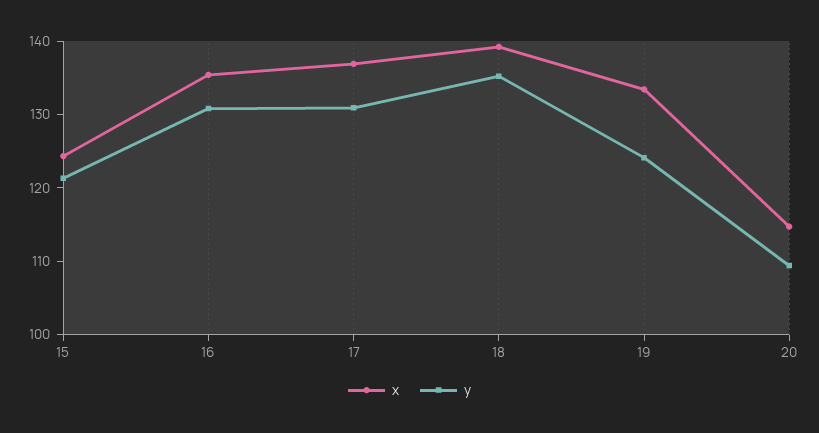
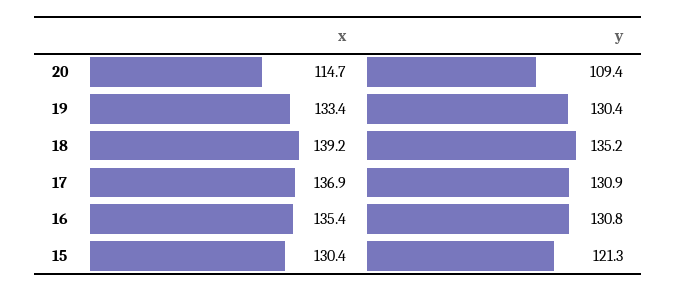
x, 15: 124 -> 130.4
y, 19: 124 -> 130.4

